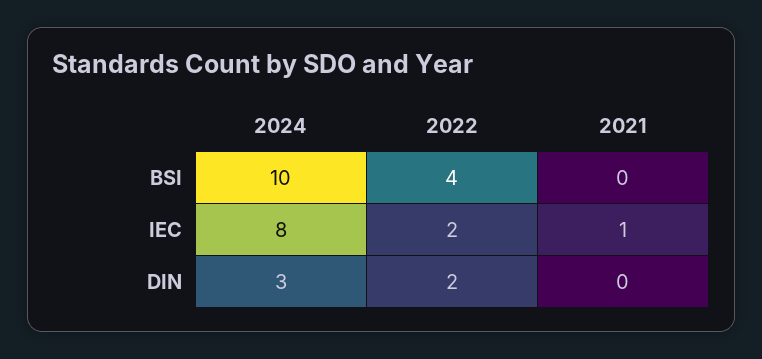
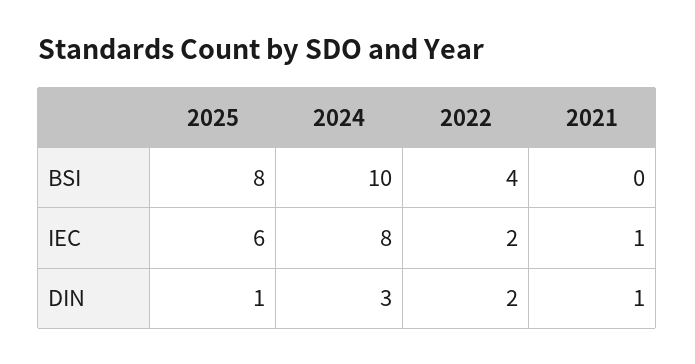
2021, DIN: 0 -> 1
2025, BSI: none -> 8
2025, IEC: none -> 6
2025, DIN: none -> 1

